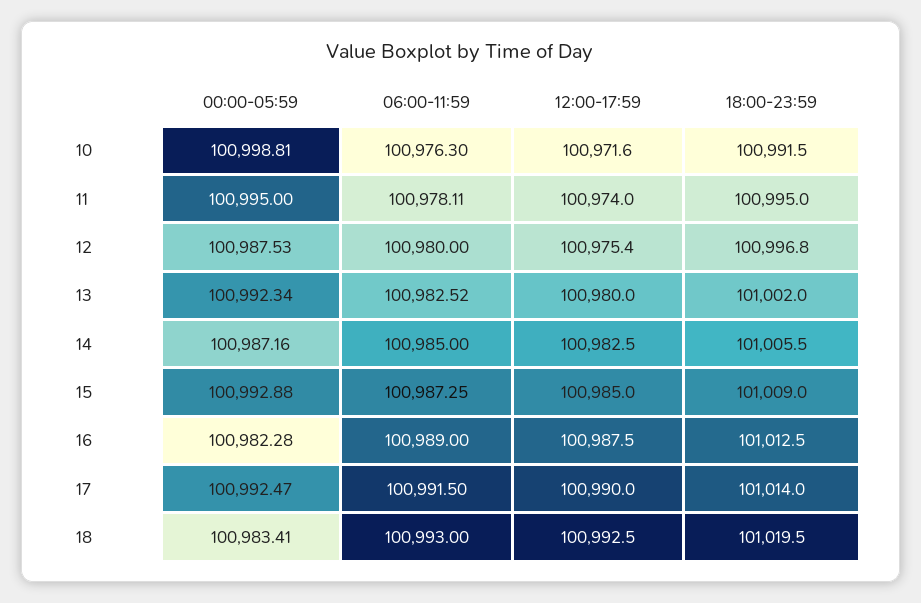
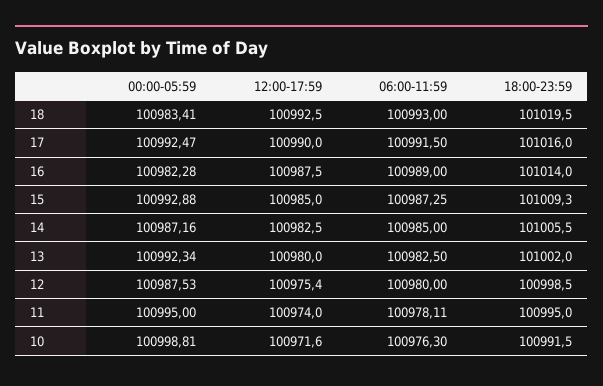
18:00-23:59, 12: 100996.8 -> 100998.5
06:00-11:59, 13: 100982.52 -> 100982.5
18:00-23:59, 15: 101009 -> 101009.3
18:00-23:59, 16: 101012.5 -> 101014
18:00-23:59, 17: 101014 -> 101016

